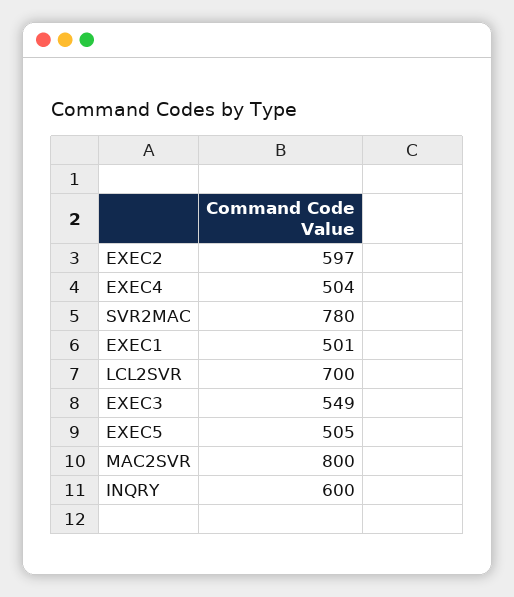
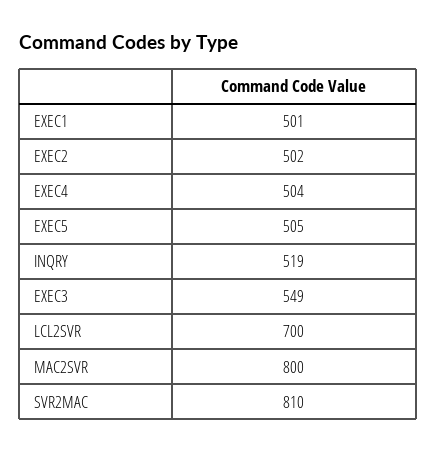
EXEC2: 597 -> 502
SVR2MAC: 780 -> 810
INQRY: 600 -> 519

